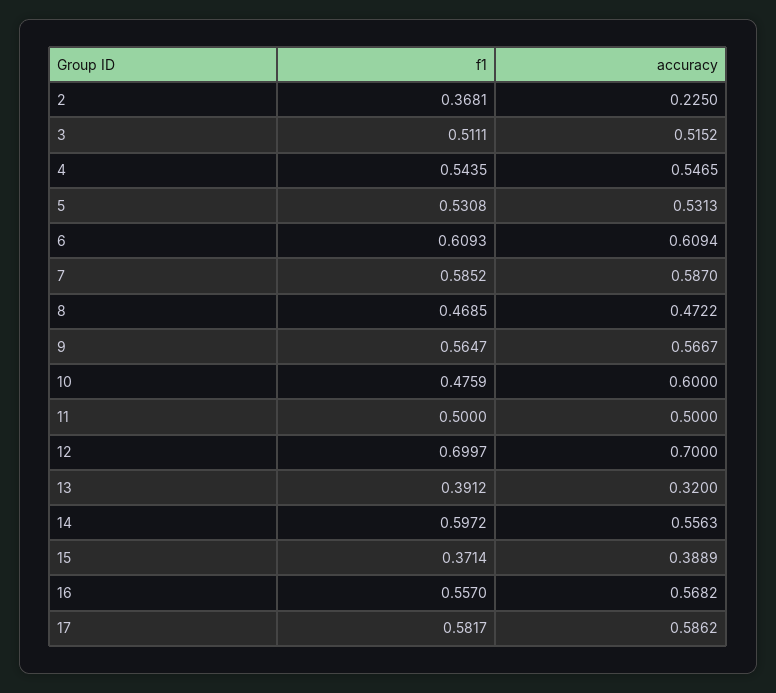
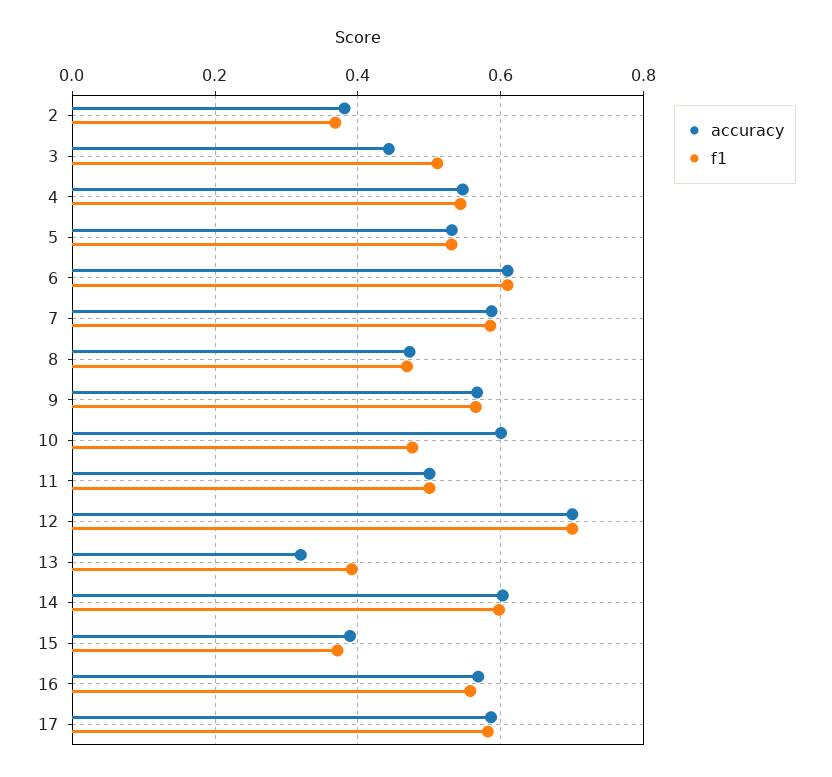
accuracy, 2: 0.225 -> 0.38
accuracy, 3: 0.5152 -> 0.44
accuracy, 14: 0.5563 -> 0.6

